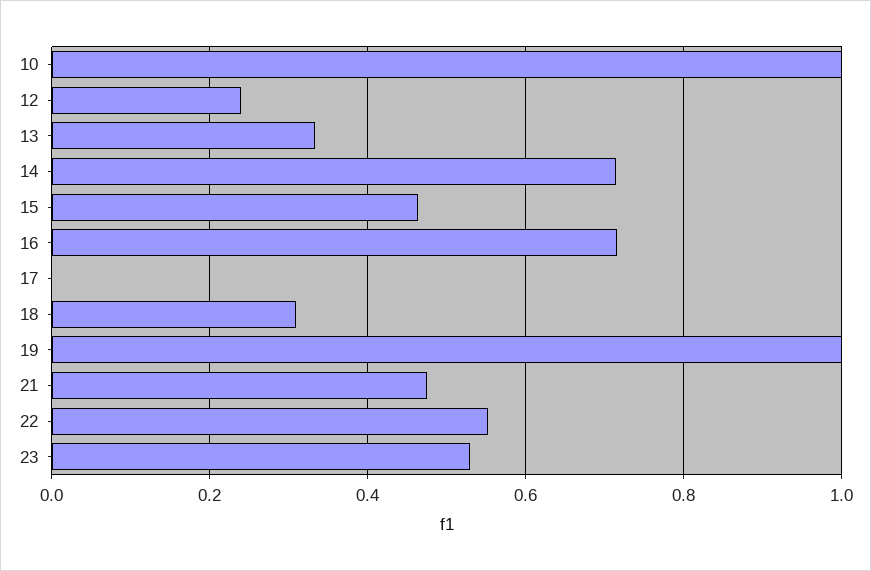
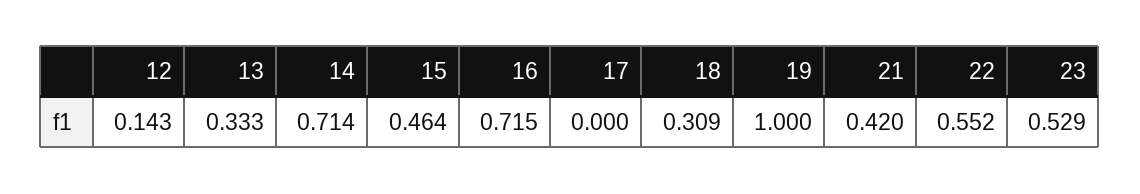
10: 1 -> none
12: 0.24 -> 0.143
21: 0.48 -> 0.42

